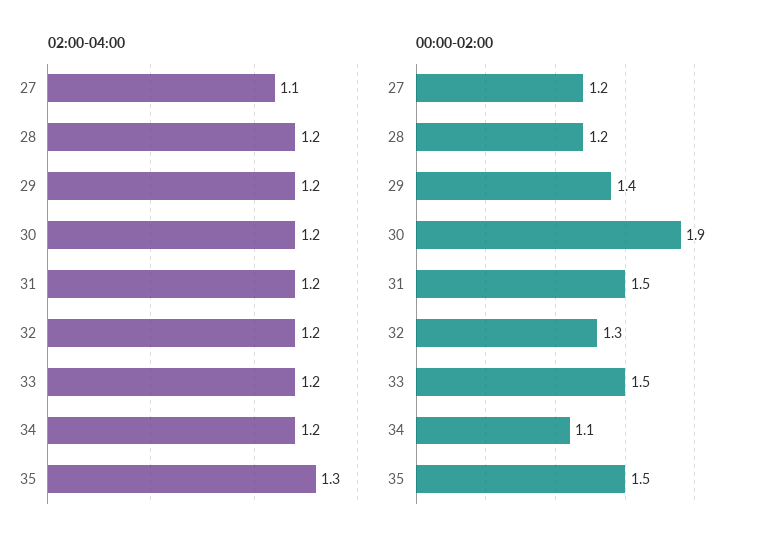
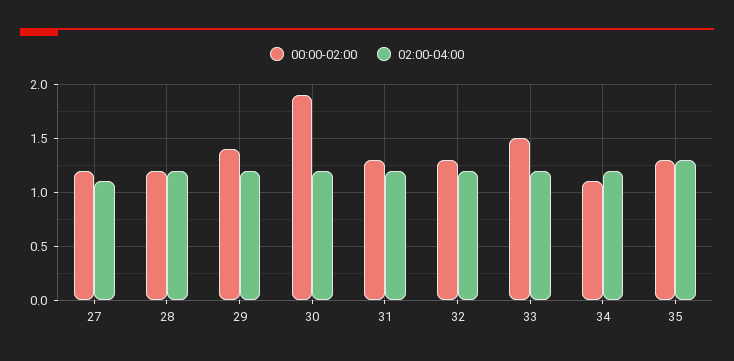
00:00-02:00, 31: 1.5 -> 1.3
00:00-02:00, 35: 1.5 -> 1.3

